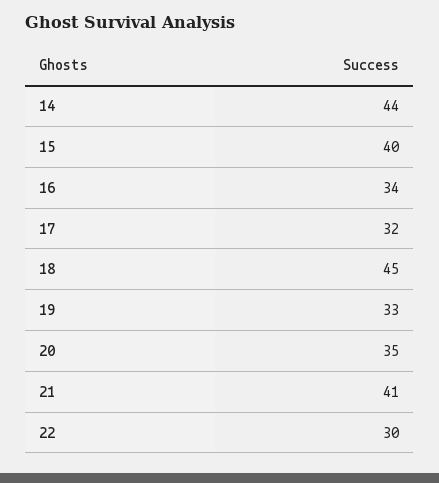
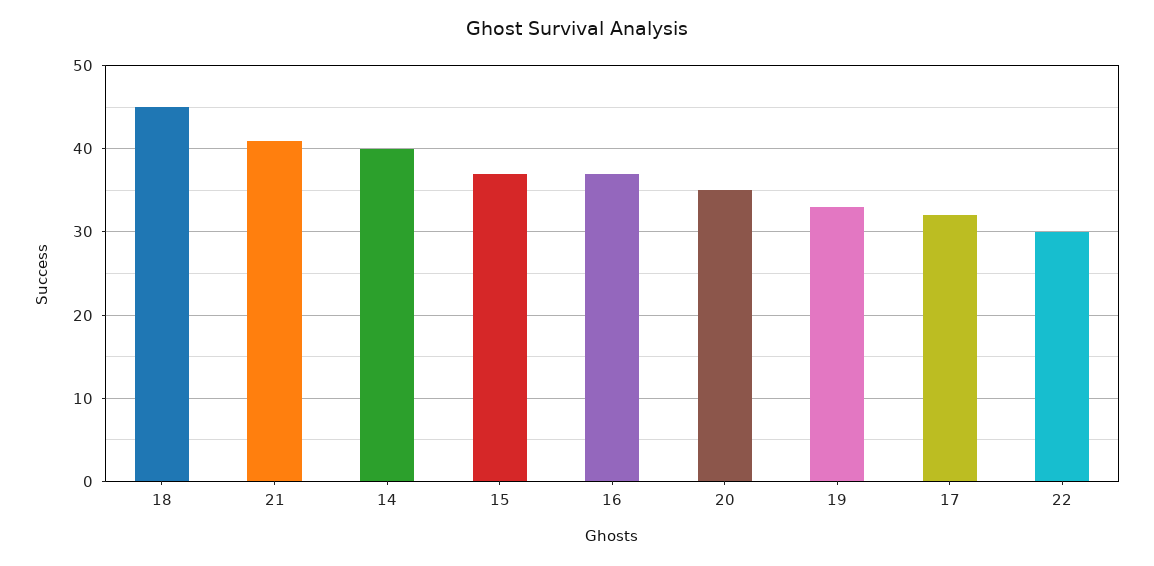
14: 44 -> 40
15: 40 -> 37
16: 34 -> 37

